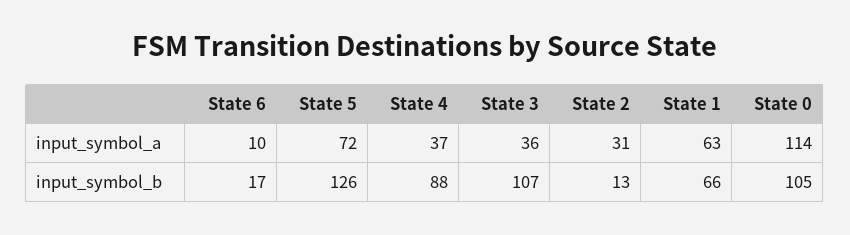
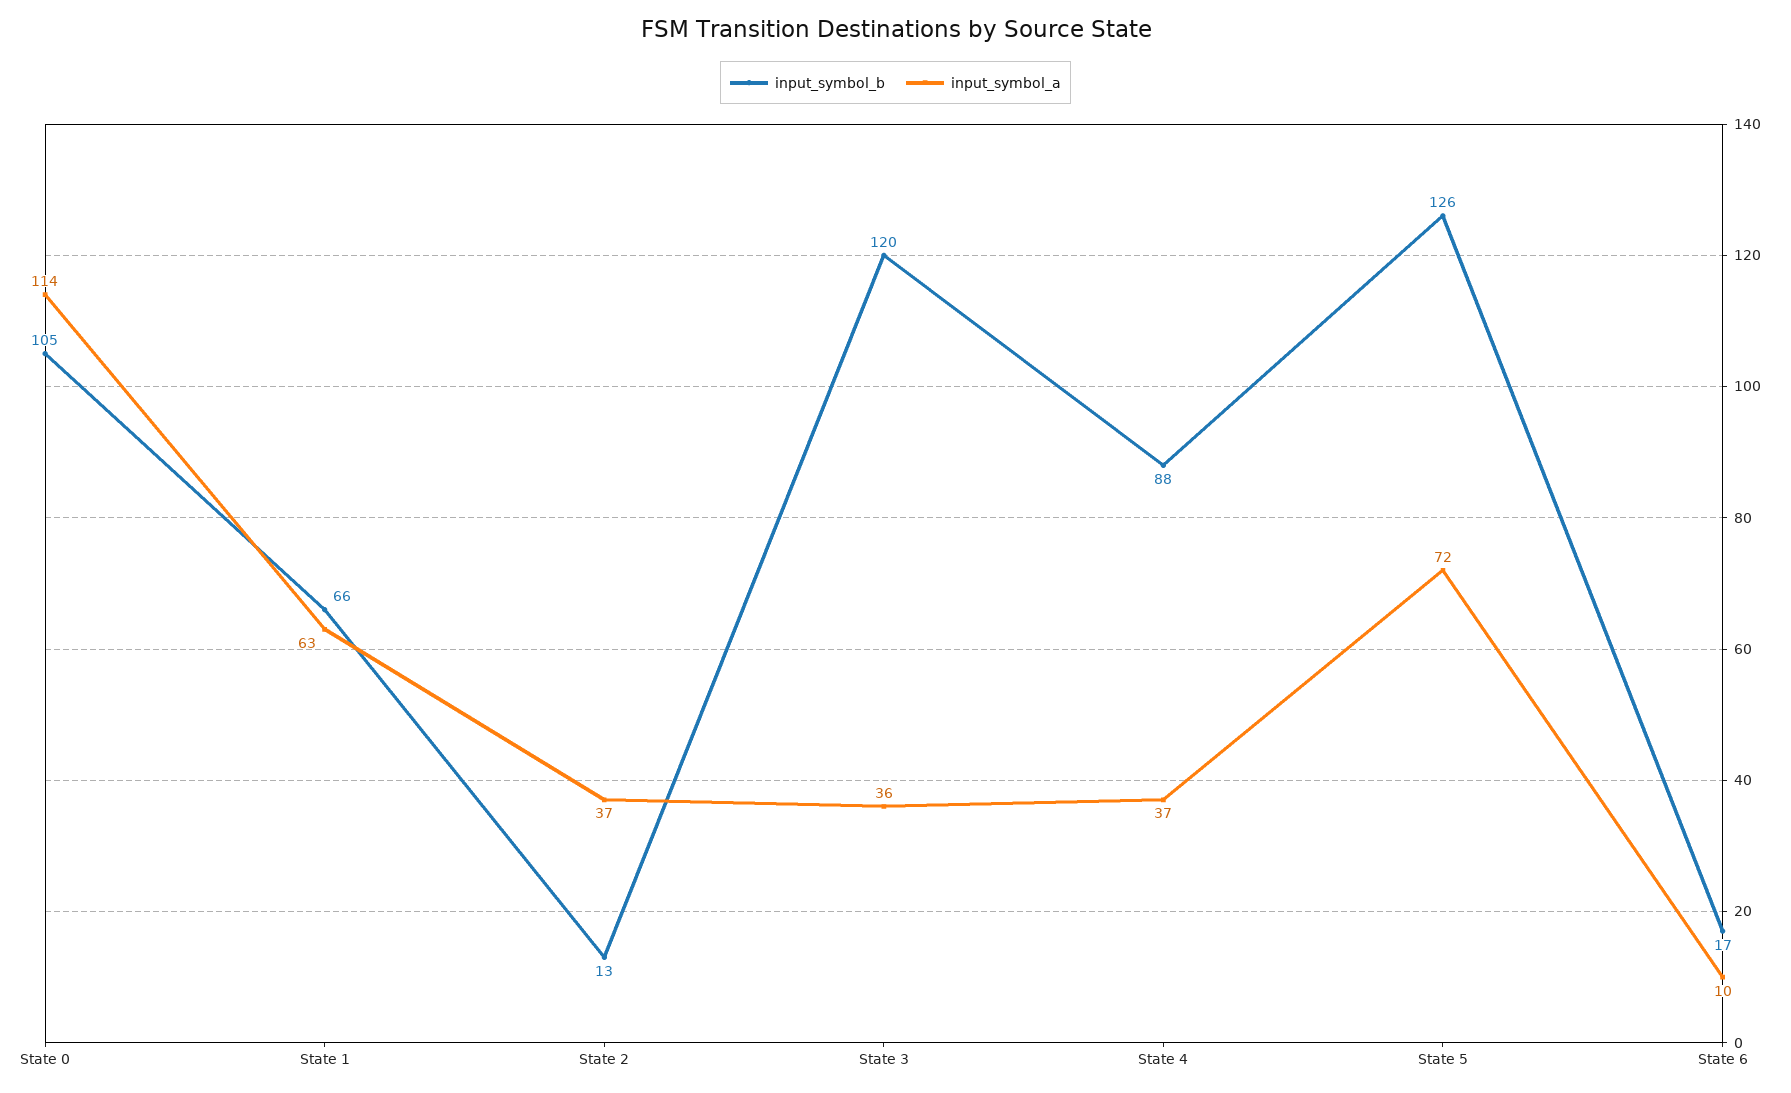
input_symbol_a, State 2: 31 -> 37
input_symbol_b, State 3: 107 -> 120

